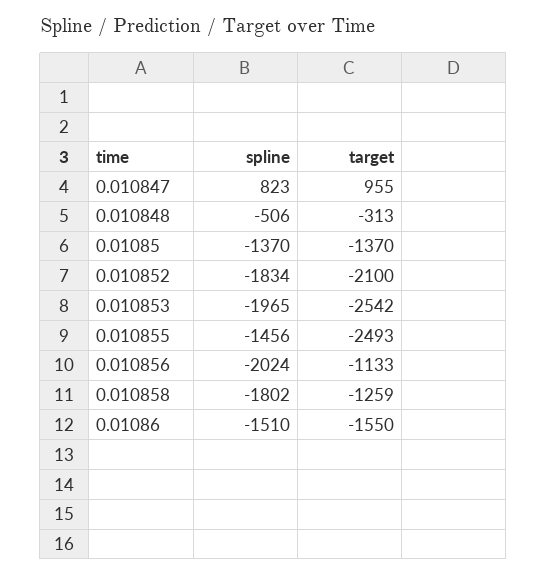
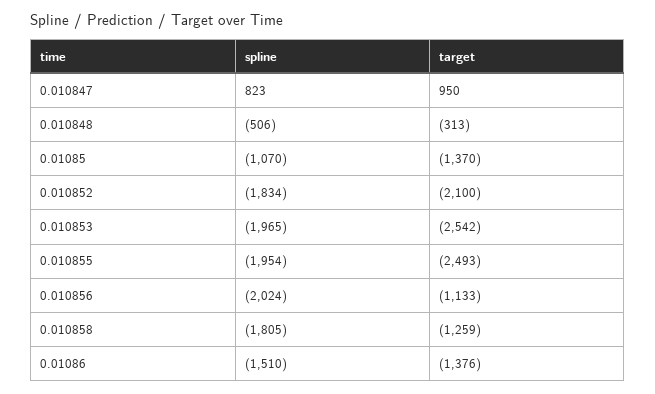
target, 0.010847: 955 -> 950
spline, 0.01085: -1370 -> -1070
spline, 0.010855: -1456 -> -1954
spline, 0.010858: -1802 -> -1805
target, 0.01086: -1550 -> -1376

